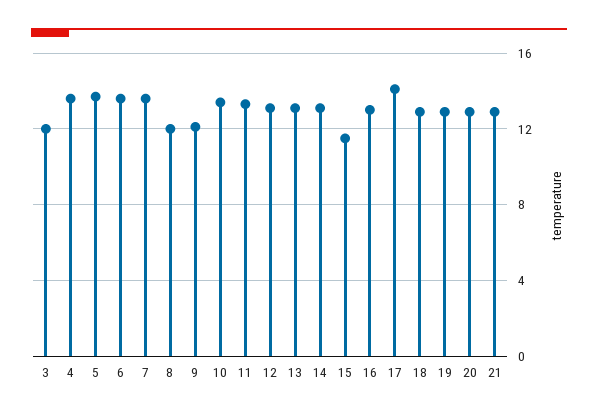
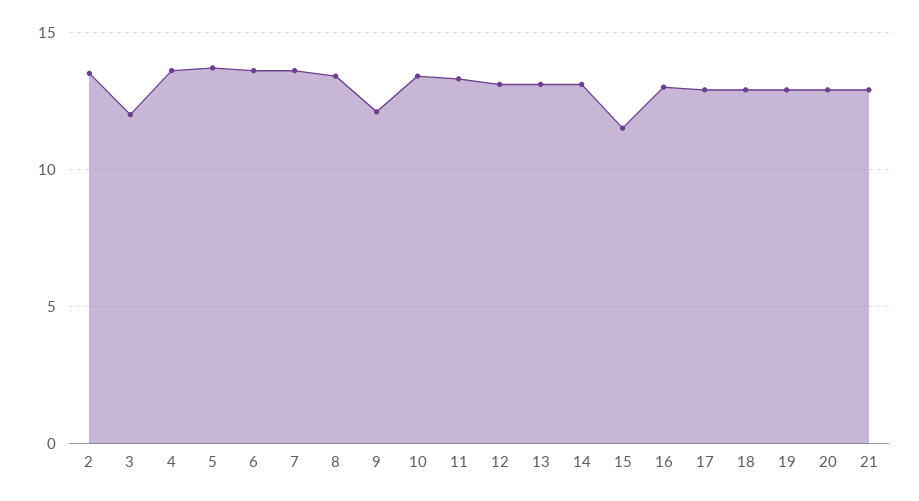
8: 12 -> 13.5
17: 14 -> 13
2: none -> 13.5

